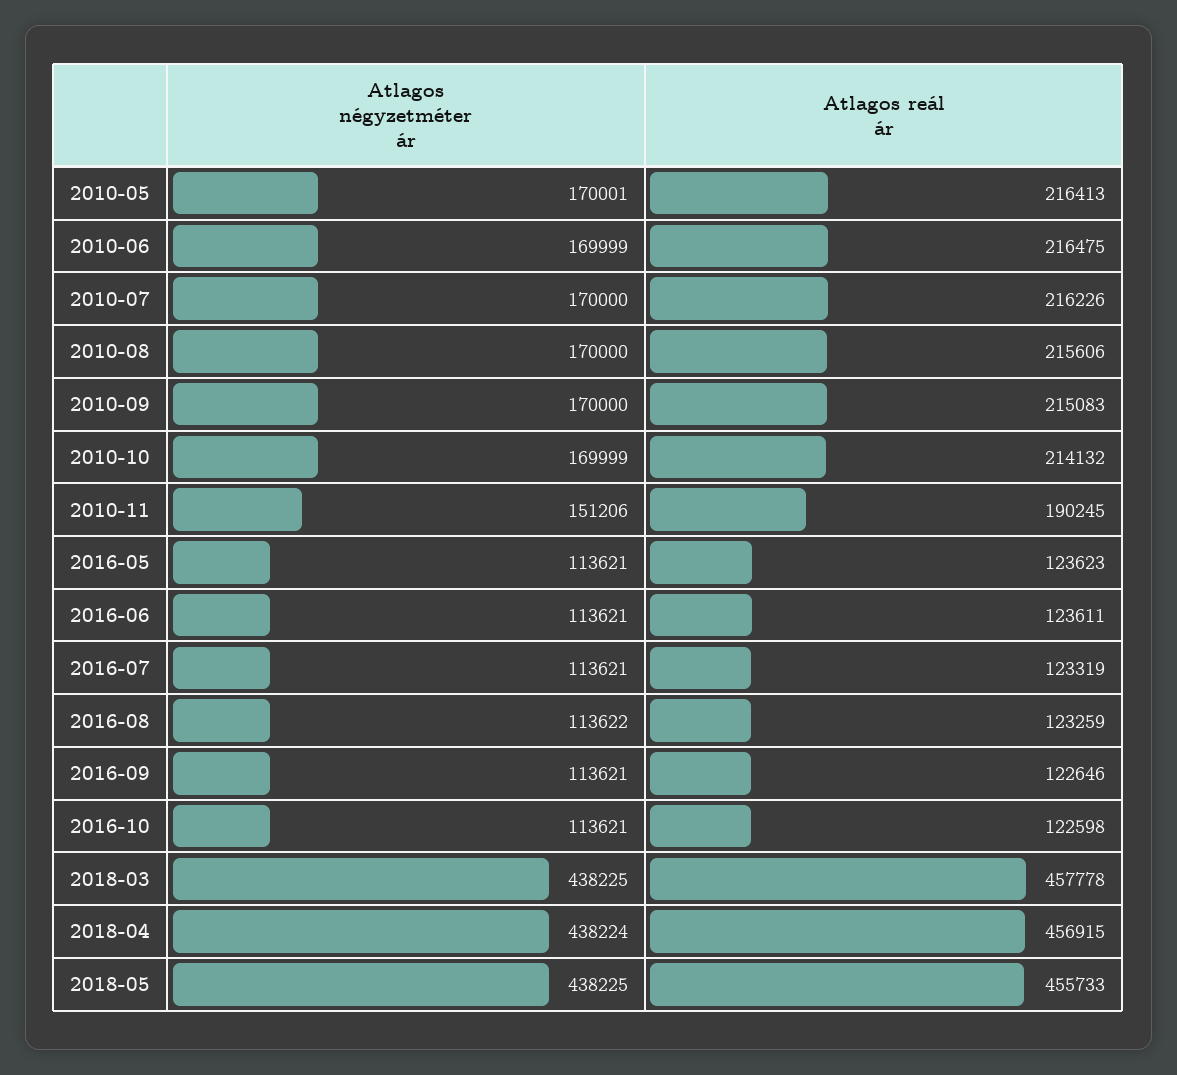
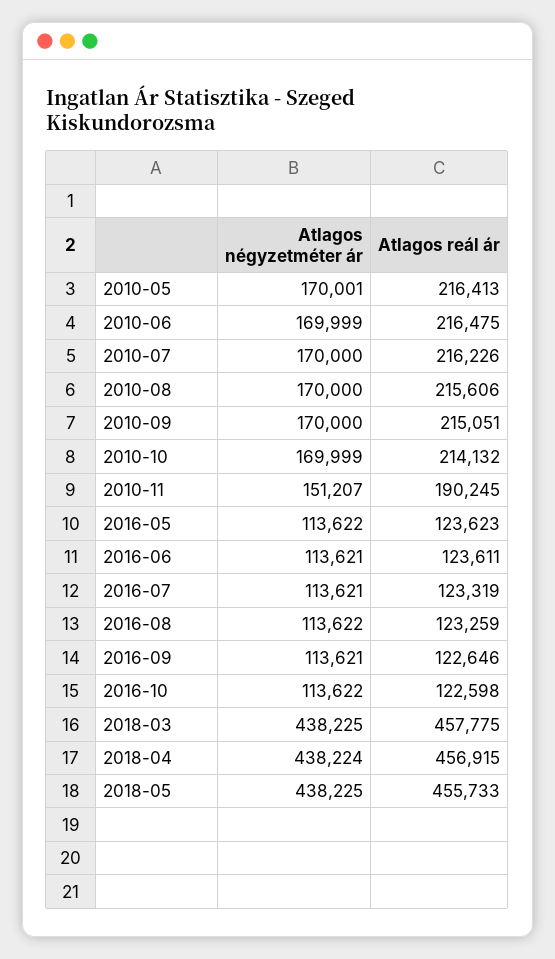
Atlagos reál ár, 2010-09: 215083 -> 215051
Atlagos négyzetméter ár, 2010-11: 151206 -> 151207
Atlagos négyzetméter ár, 2016-05: 113621 -> 113622
Atlagos négyzetméter ár, 2016-10: 113621 -> 113622
Atlagos reál ár, 2018-03: 457778 -> 457775

